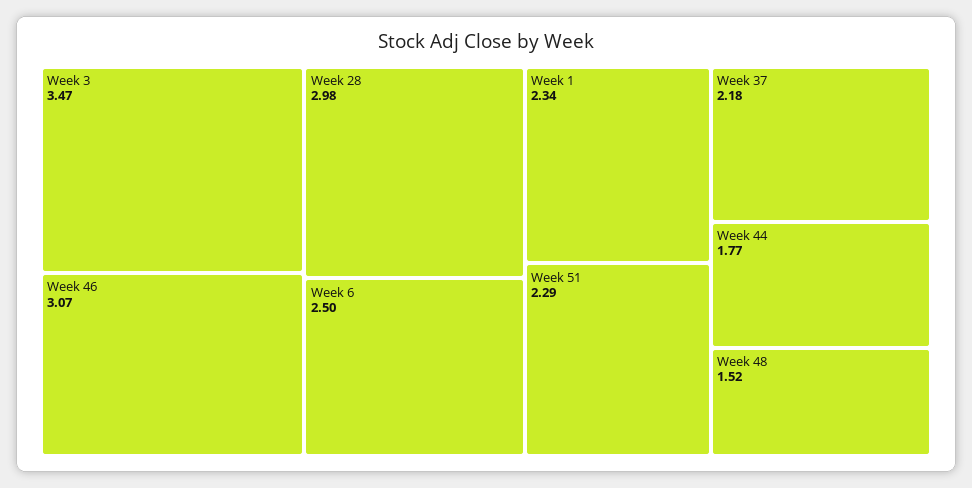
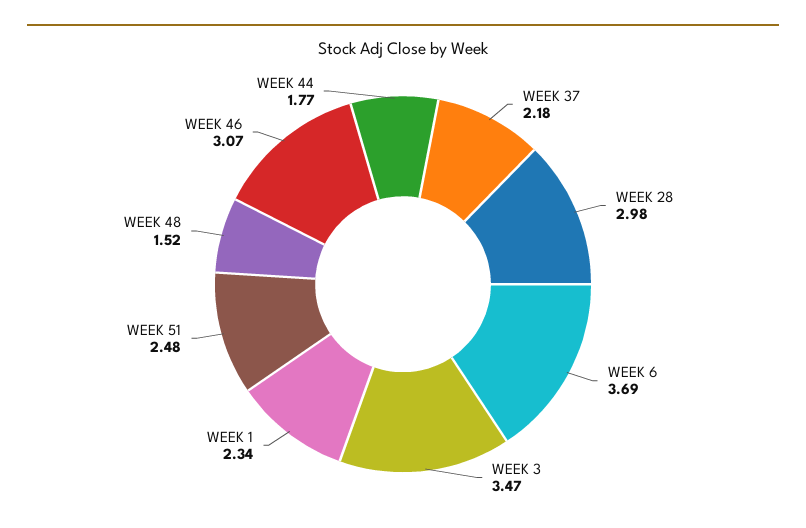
Week 6: 2.5 -> 3.69
Week 51: 2.29 -> 2.48

